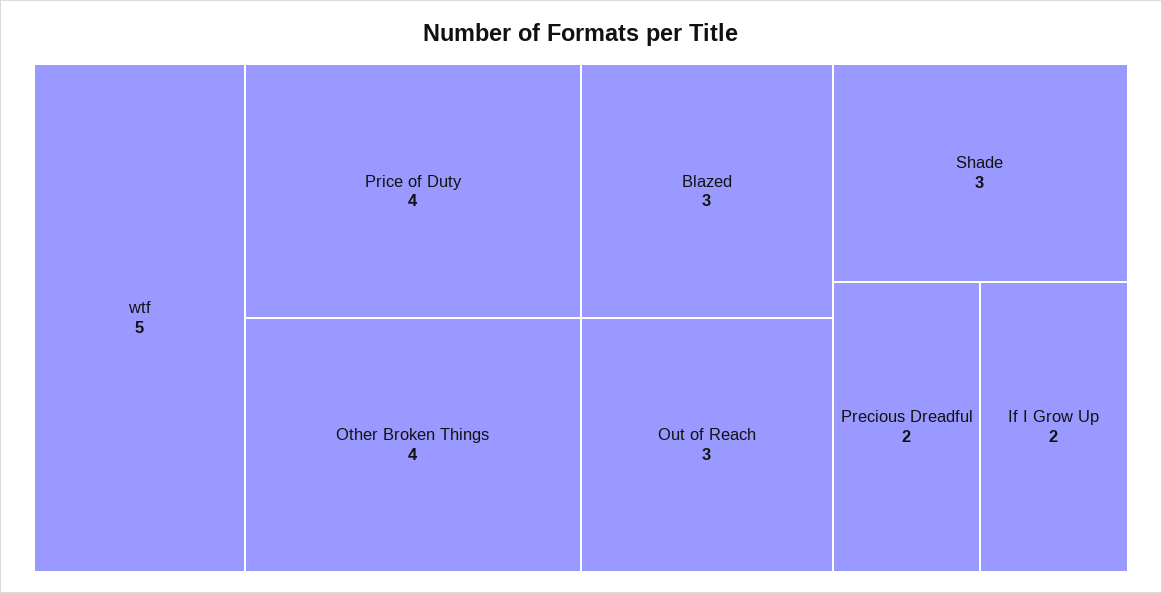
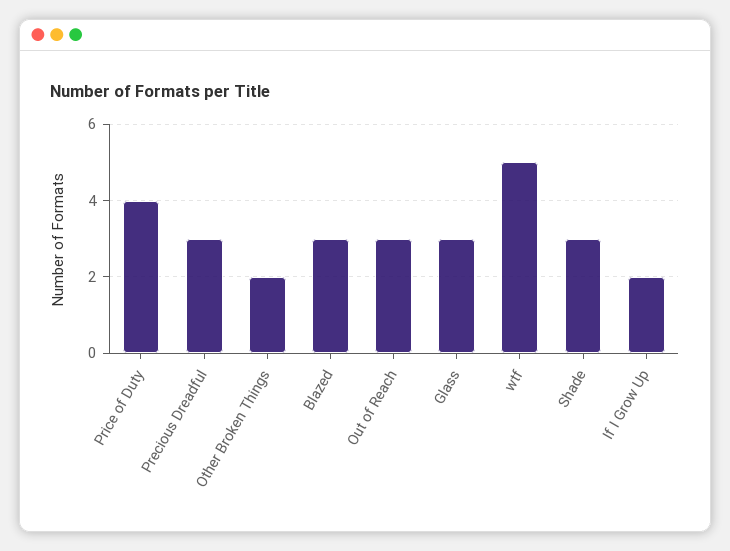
Other Broken Things: 4 -> 2
Precious Dreadful: 2 -> 3
Glass: none -> 3

